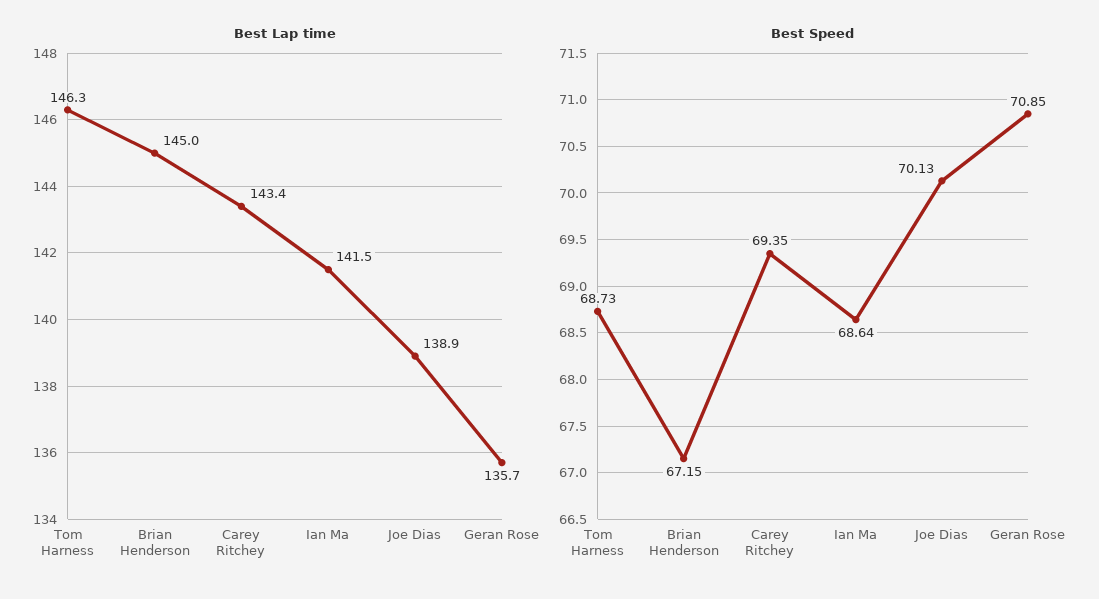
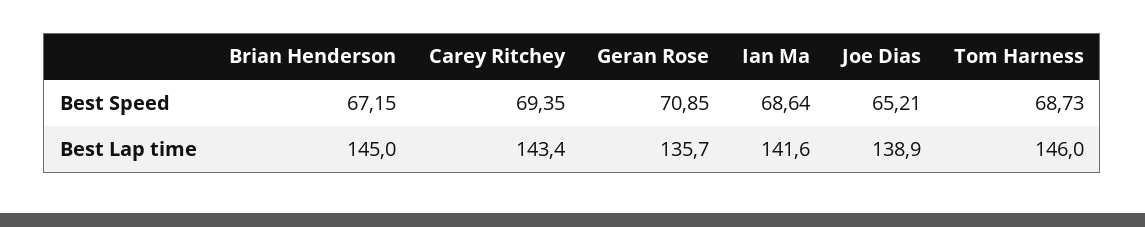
Best Lap time, Tom Harness: 146.3 -> 146
Best Lap time, Ian Ma: 141.5 -> 141.6
Best Speed, Joe Dias: 70.13 -> 65.21

